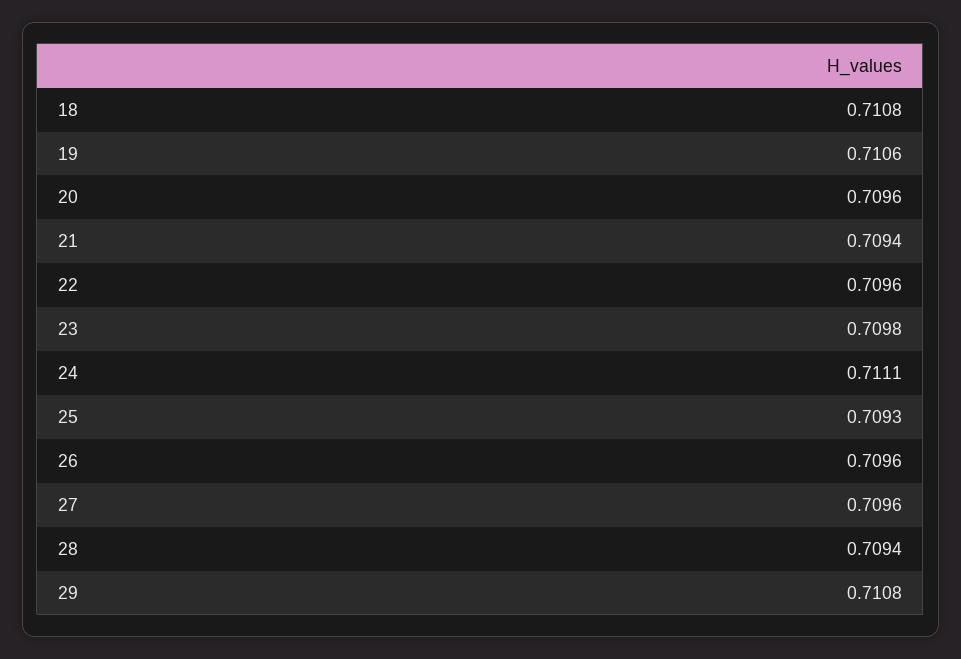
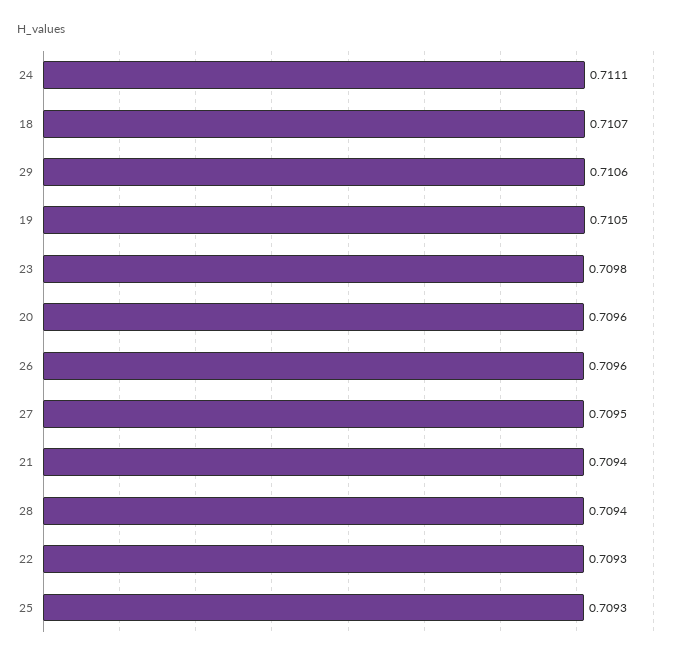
18: 0.7108 -> 0.7107
19: 0.7106 -> 0.7105
22: 0.7096 -> 0.7093
27: 0.7096 -> 0.7095
29: 0.7108 -> 0.7106

